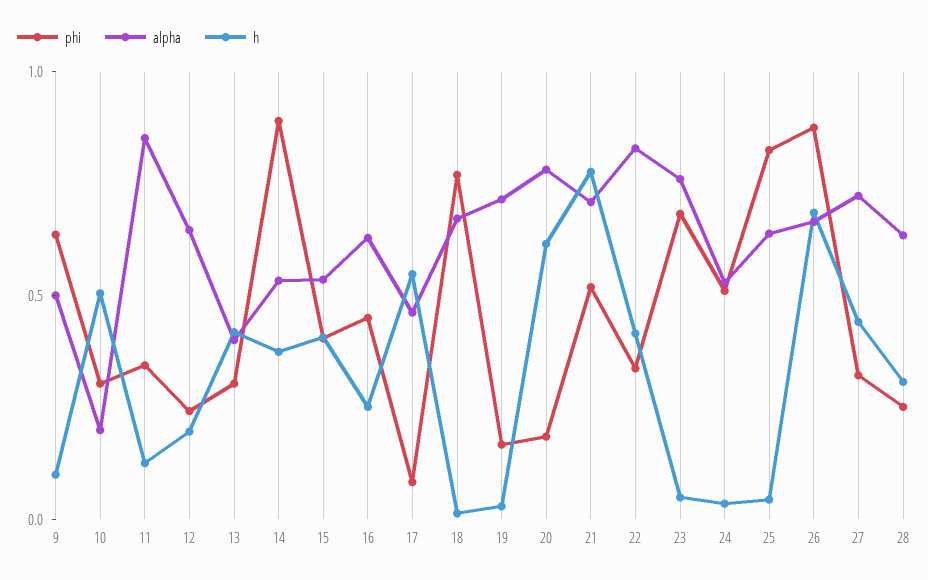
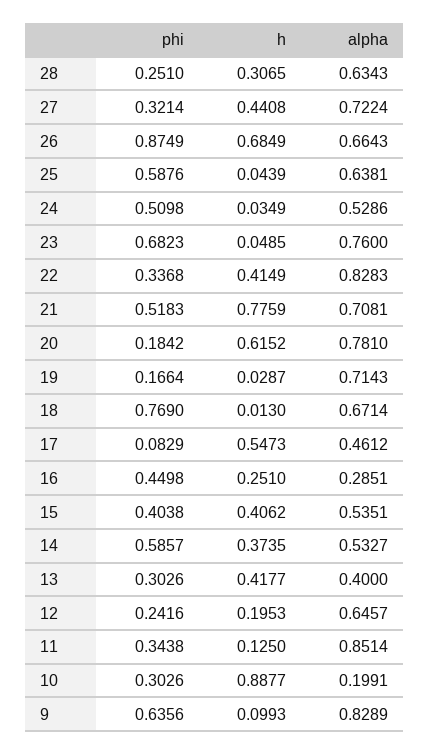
alpha, 9: 0.5 -> 0.8289
h, 10: 0.5 -> 0.8877
phi, 14: 0.9 -> 0.5857
alpha, 16: 0.6 -> 0.2851
phi, 25: 0.8 -> 0.5876

